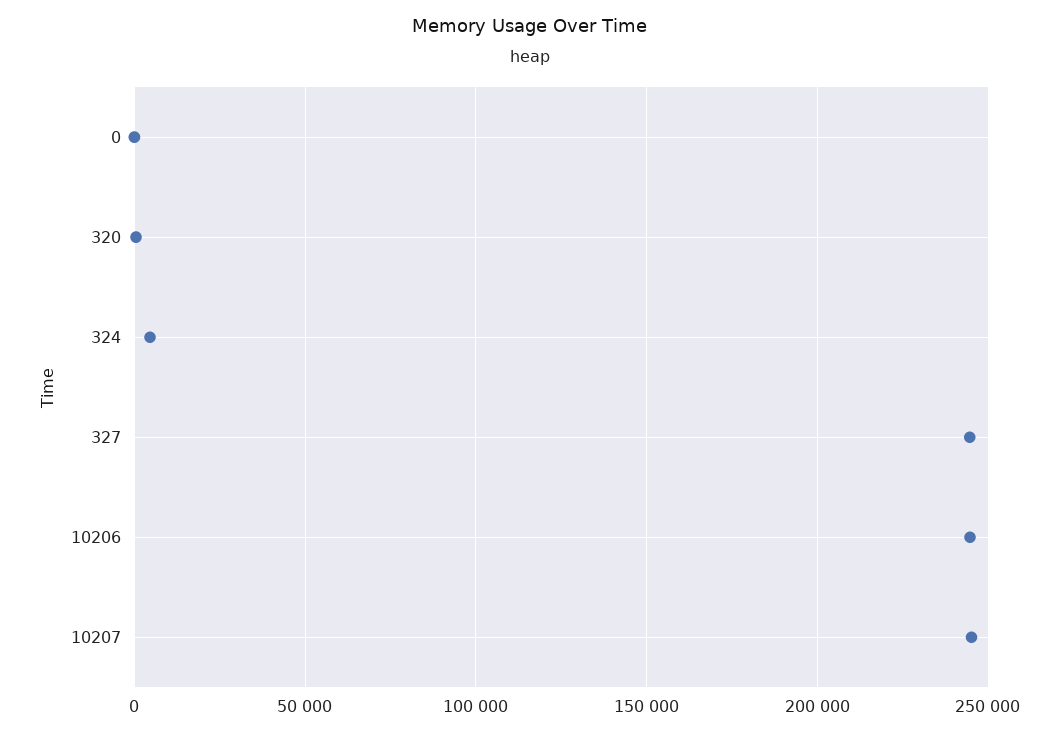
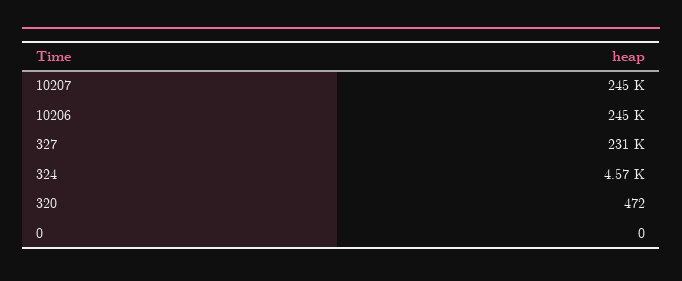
327: 245000 -> 231000

